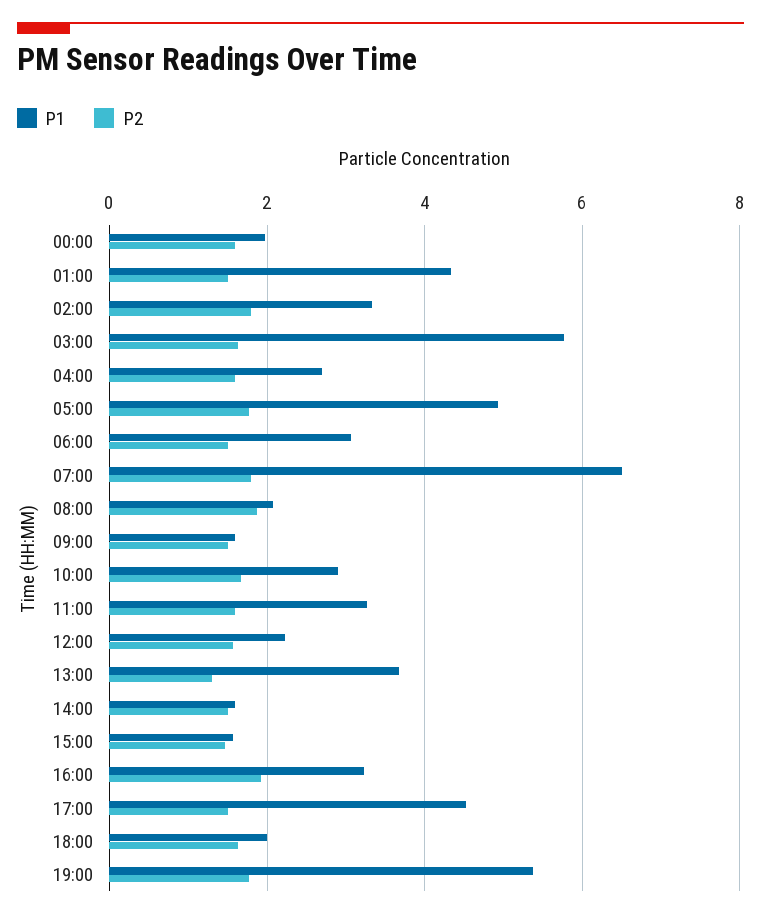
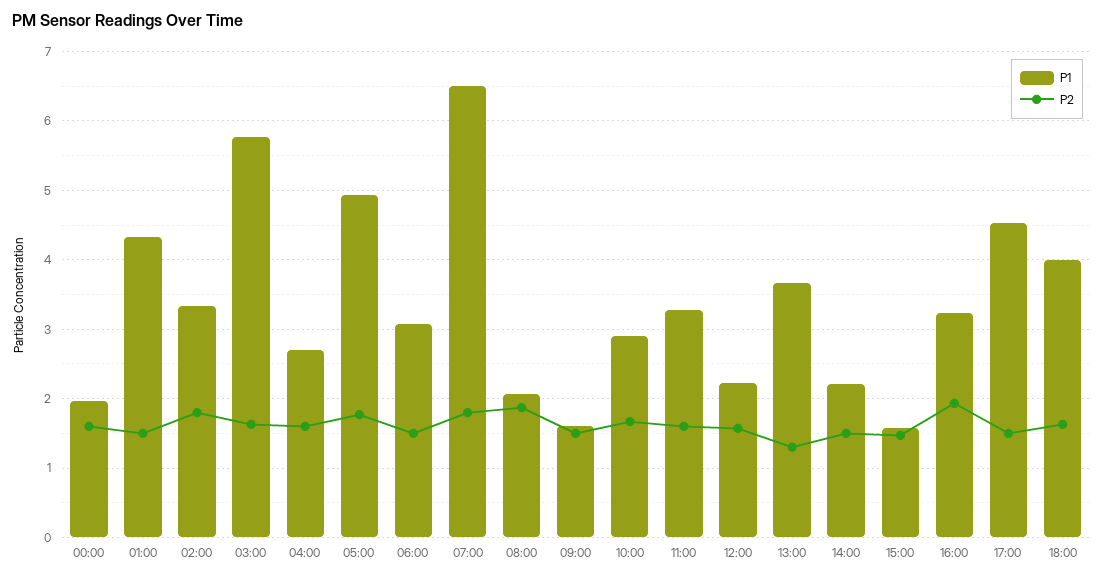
P1, 14:00: 1.6 -> 2.2
P1, 18:00: 2 -> 4
P1, 19:00: 5.4 -> none
P2, 19:00: 1.8 -> none

